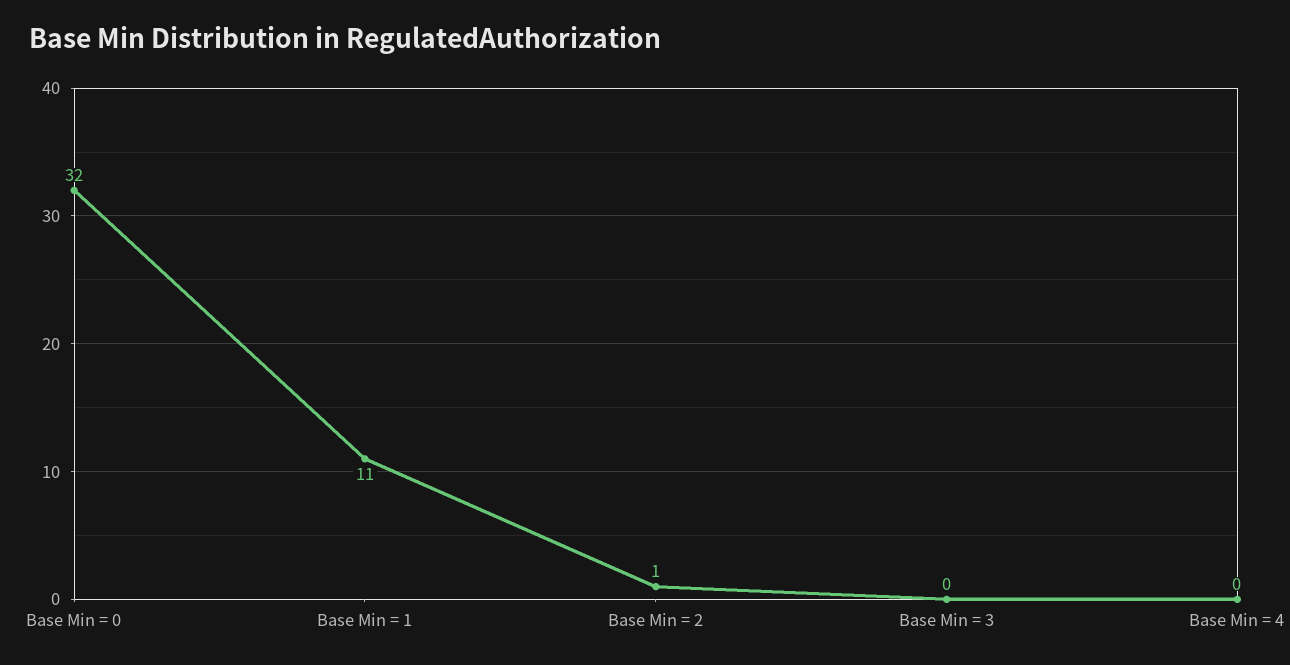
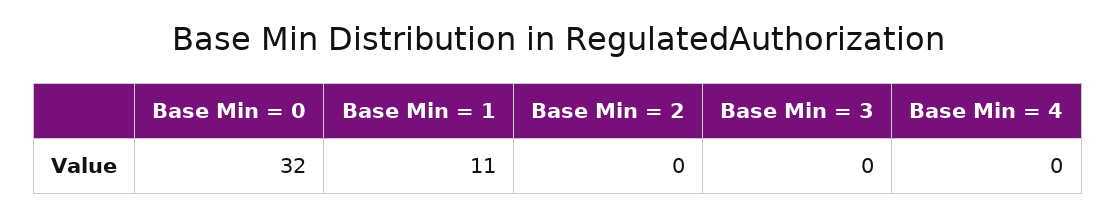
Base Min = 2: 1 -> 0

